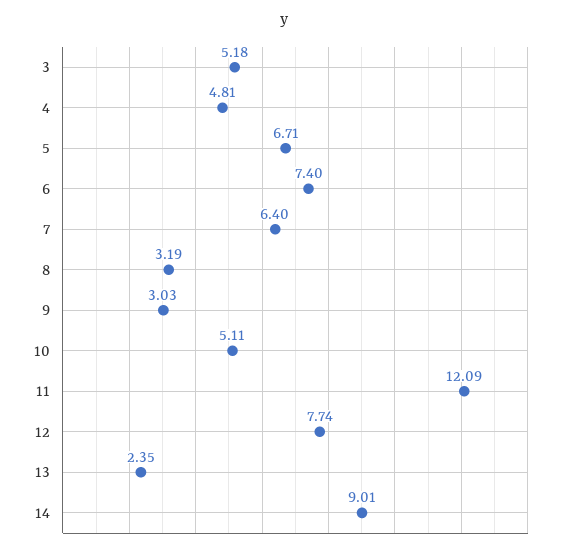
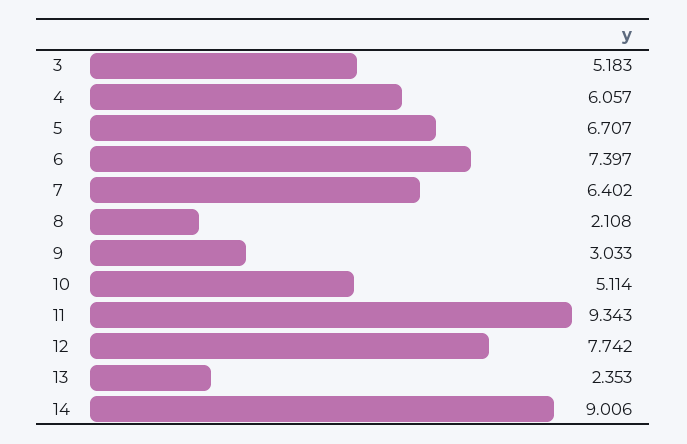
4: 4.81 -> 6.057
8: 3.19 -> 2.108
11: 12.09 -> 9.343

